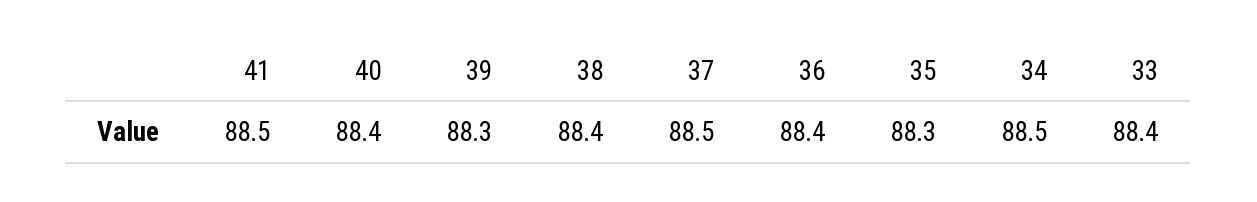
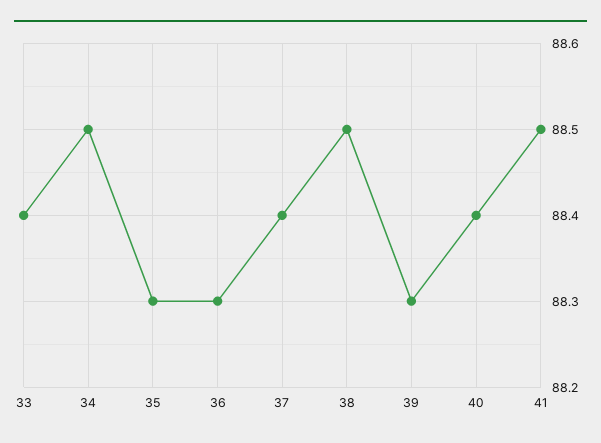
38: 88.4 -> 88.5
37: 88.5 -> 88.4
36: 88.4 -> 88.3

